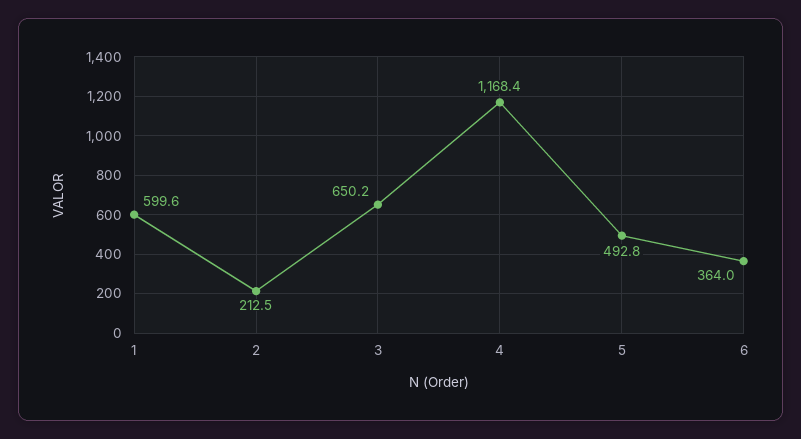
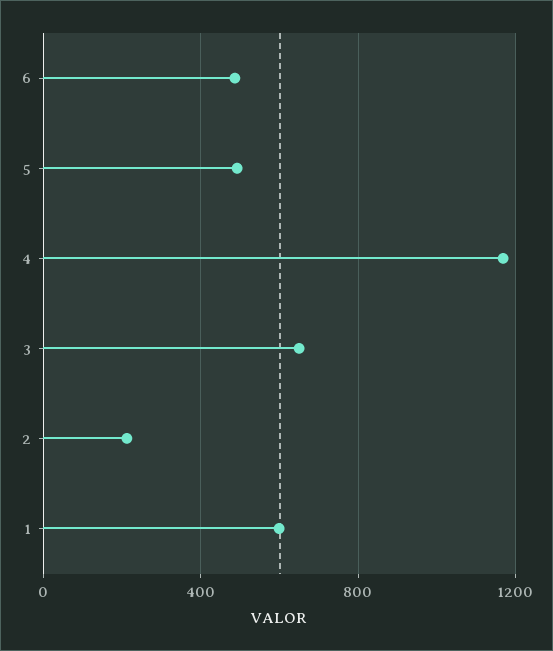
6: 364 -> 500

